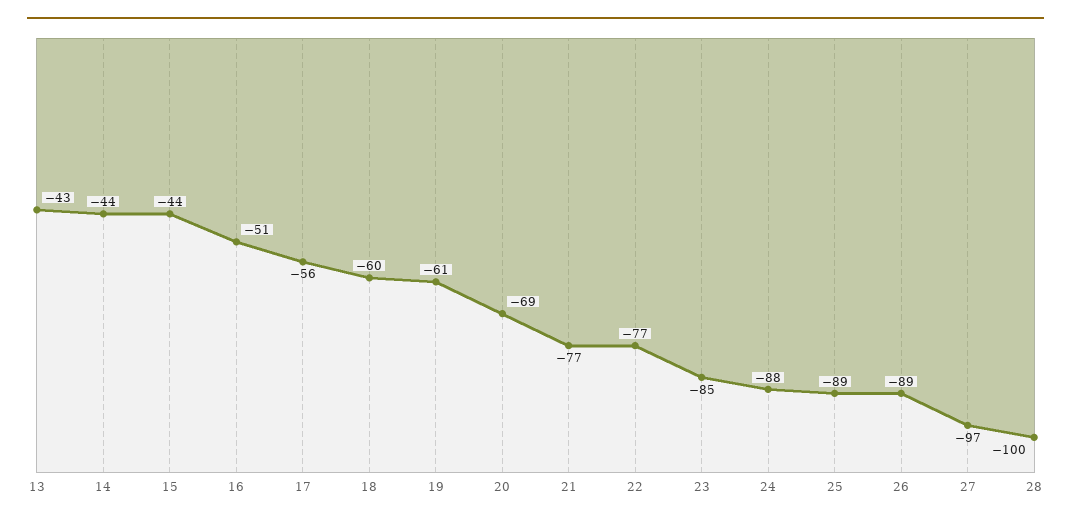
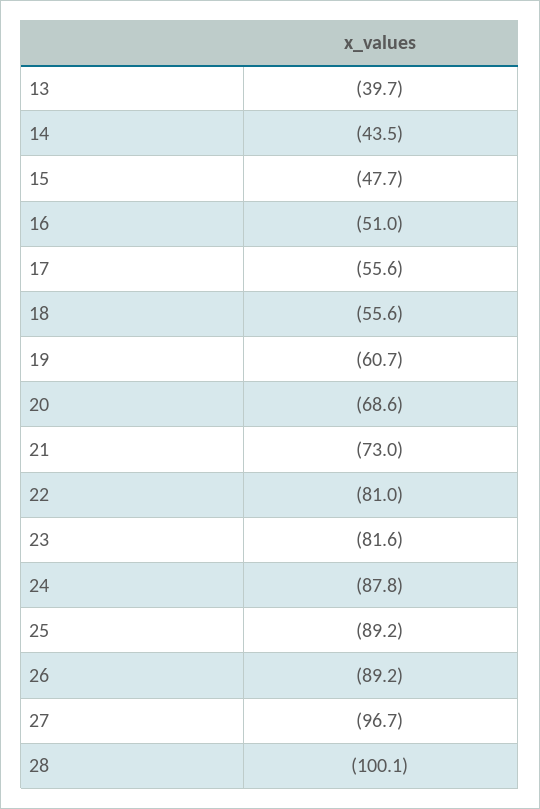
13: -43 -> -39.7
15: -44 -> -47.7
18: -60 -> -55.6
21: -77 -> -73
22: -77 -> -81
23: -85 -> -81.6

